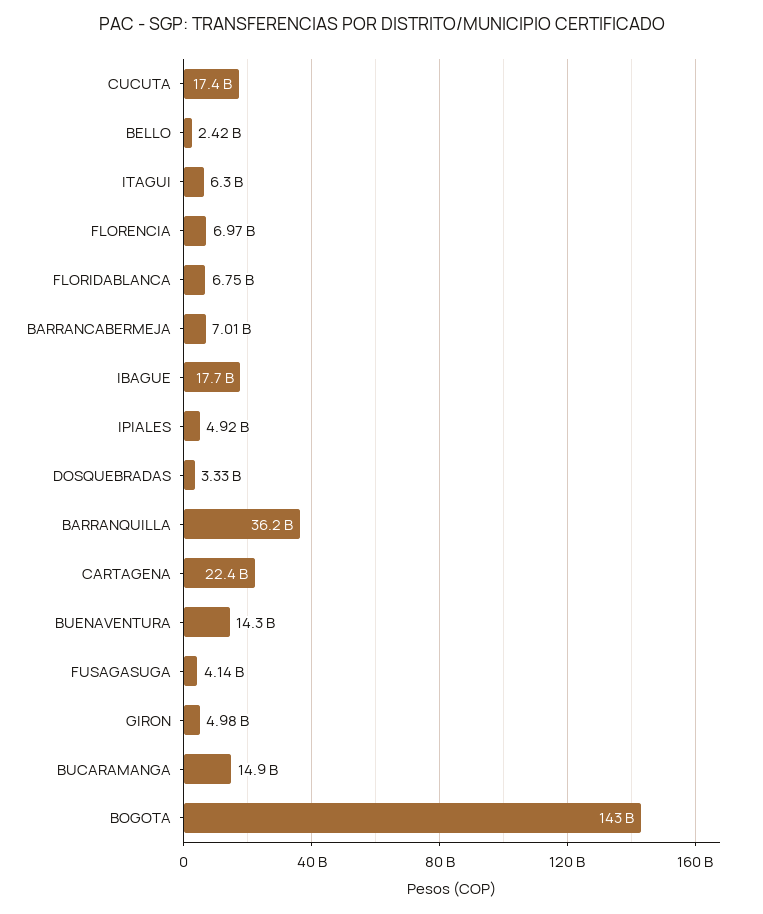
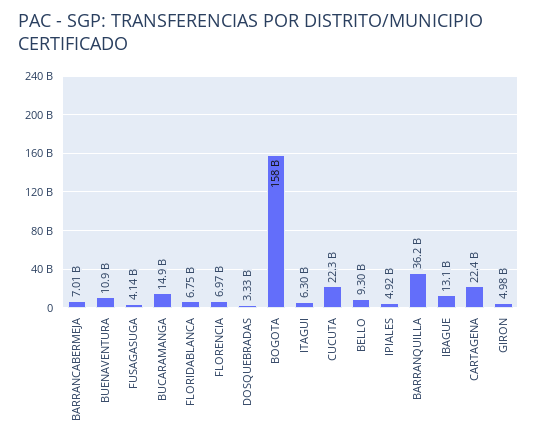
CUCUTA: 17400000000 -> 22300000000
BELLO: 2420000000 -> 9300000000
IBAGUE: 17700000000 -> 13100000000
BUENAVENTURA: 14300000000 -> 10900000000
BOGOTA: 143000000000 -> 158000000000

